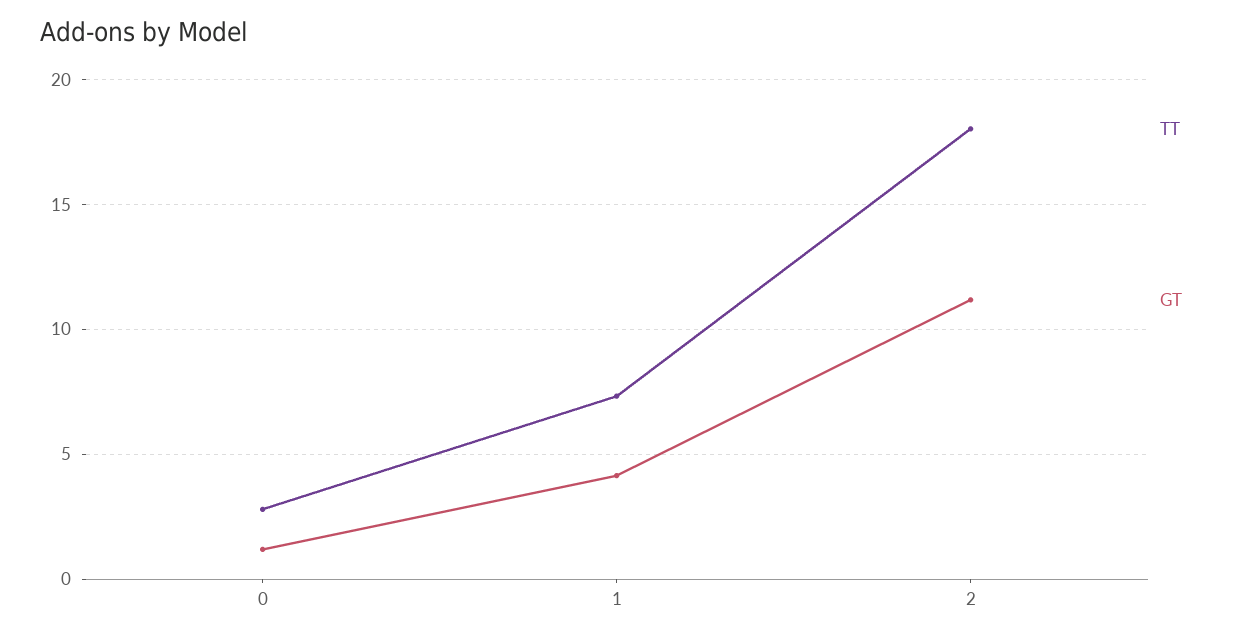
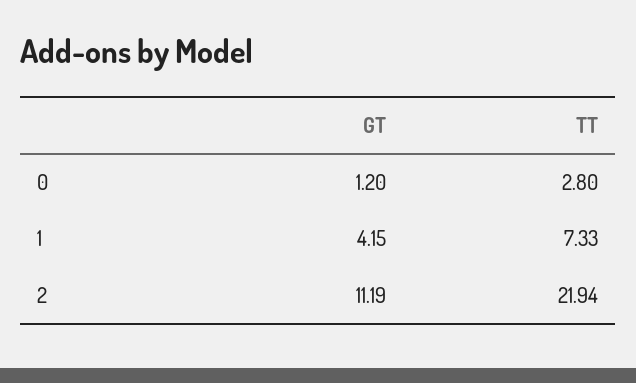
TT, 2: 18 -> 21.94

